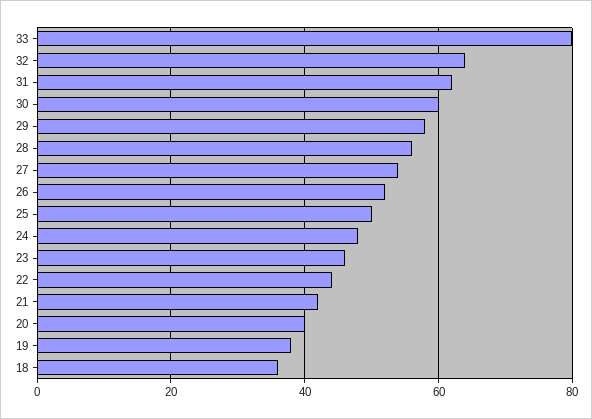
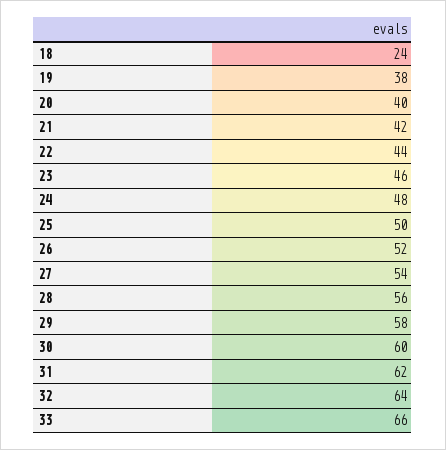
33: 80 -> 66
18: 35 -> 24

